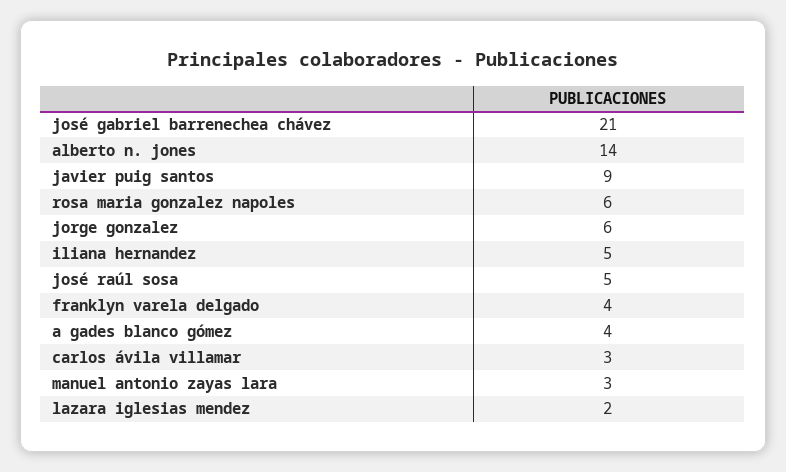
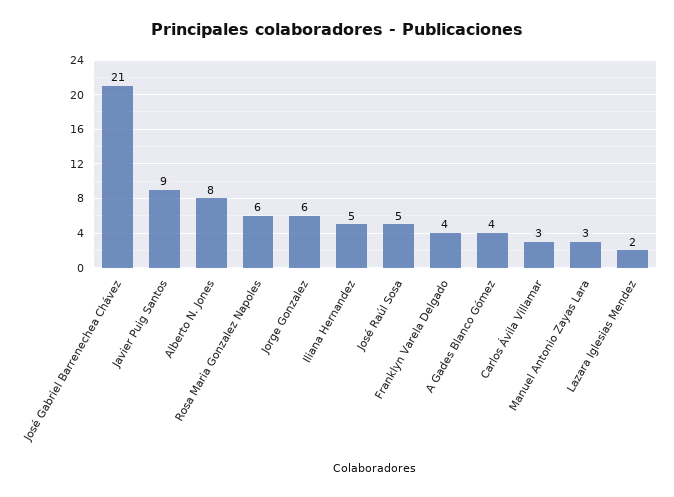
alberto n. jones: 14 -> 8

